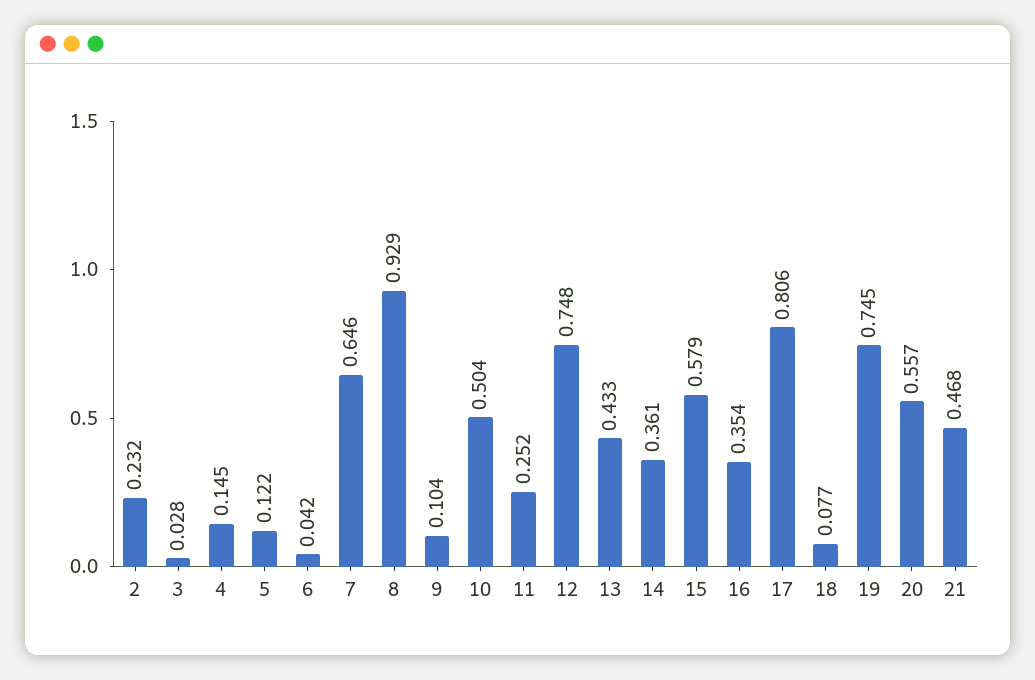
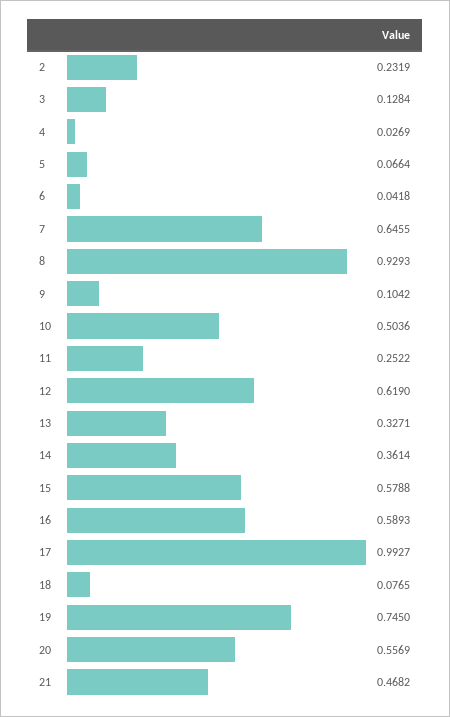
3: 0.028 -> 0.1284
4: 0.145 -> 0.0269
5: 0.122 -> 0.0664
12: 0.748 -> 0.619
13: 0.433 -> 0.3271
16: 0.354 -> 0.5893
17: 0.806 -> 0.9927

